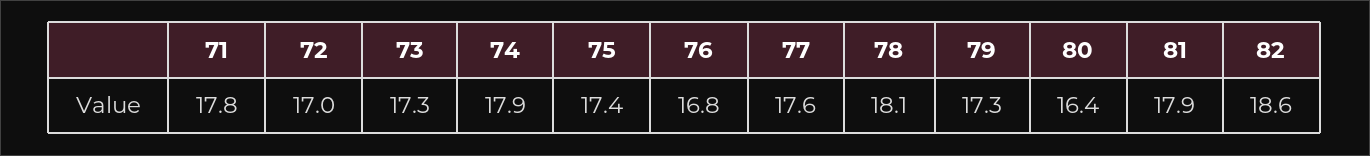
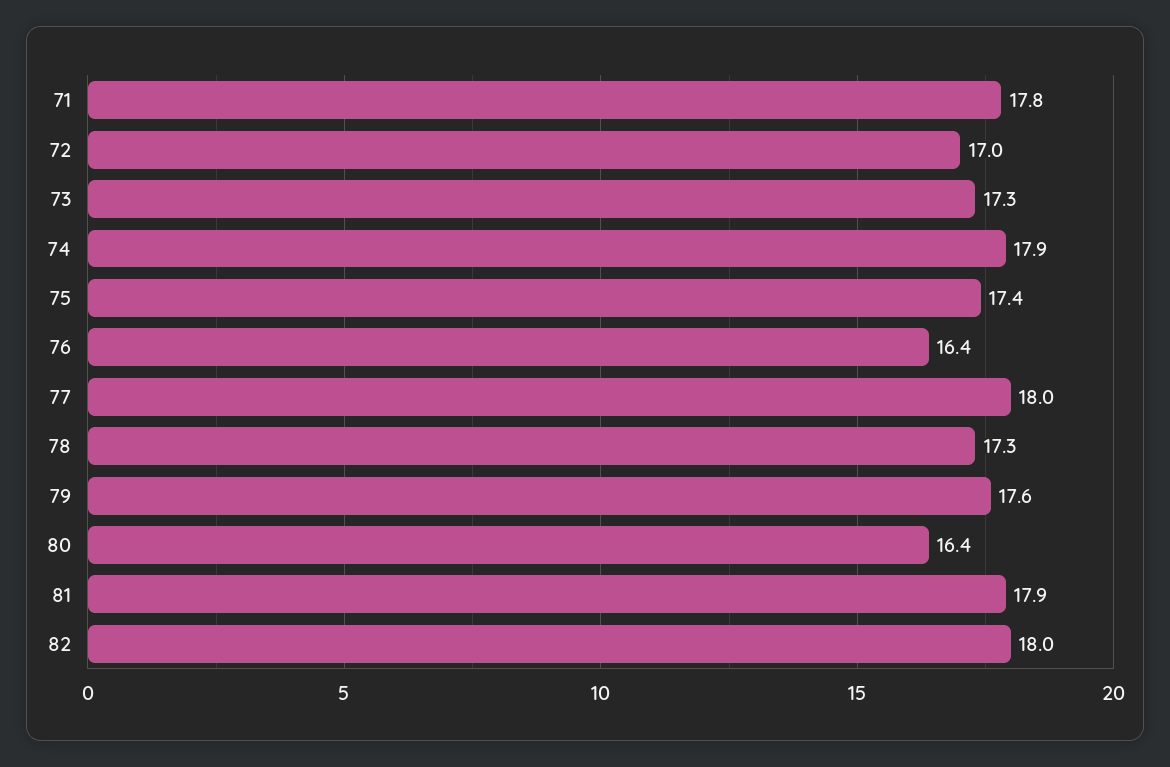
76: 16.8 -> 16.4
77: 17.6 -> 18
78: 18.1 -> 17.3
79: 17.3 -> 17.6
82: 18.6 -> 18

